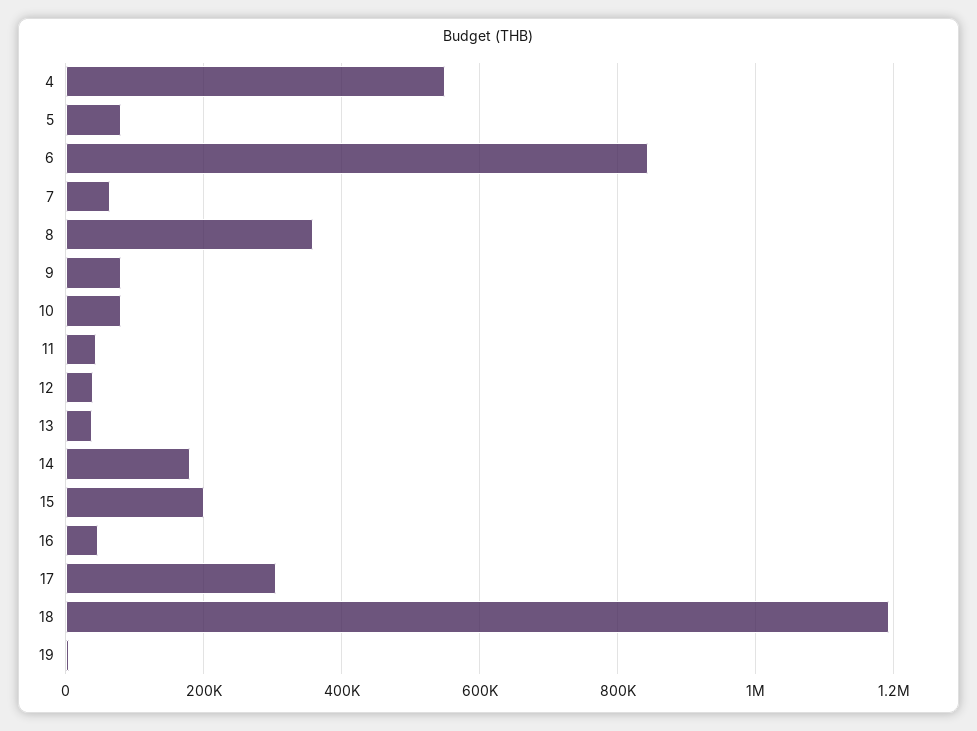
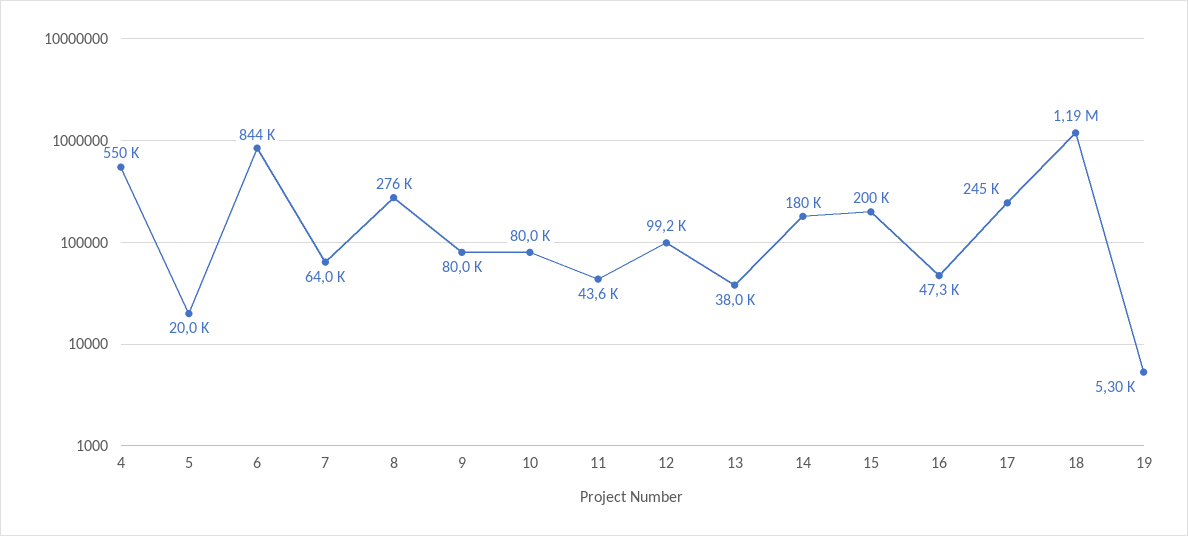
5: 80000 -> 20000
8: 360000 -> 276000
12: 40000 -> 99200
17: 300000 -> 245000

